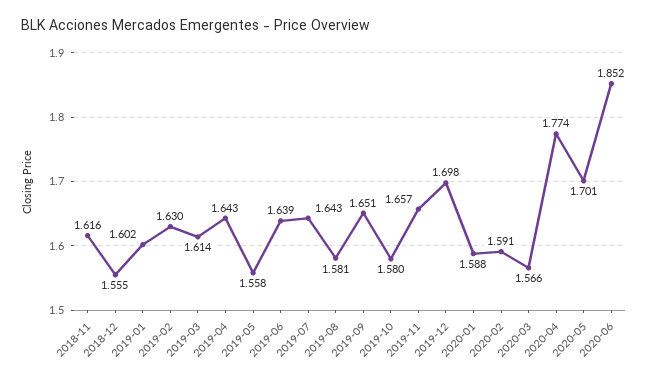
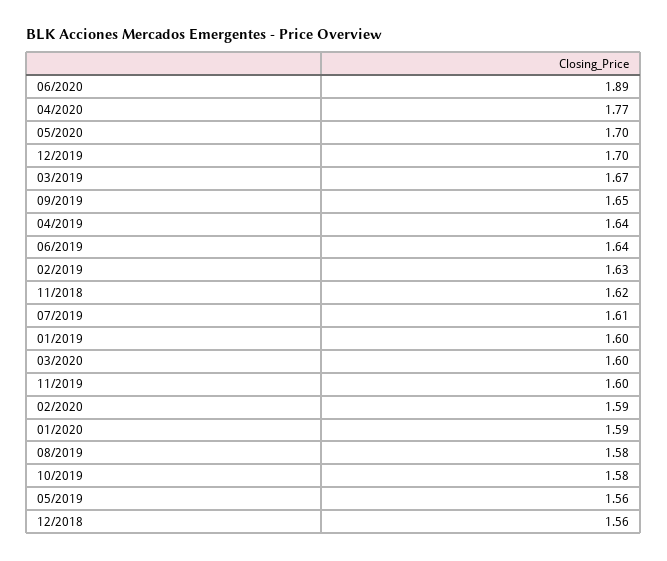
2019-03: 1.614 -> 1.67
2019-07: 1.643 -> 1.61
2019-11: 1.657 -> 1.6
2020-03: 1.566 -> 1.6
2020-06: 1.852 -> 1.89

